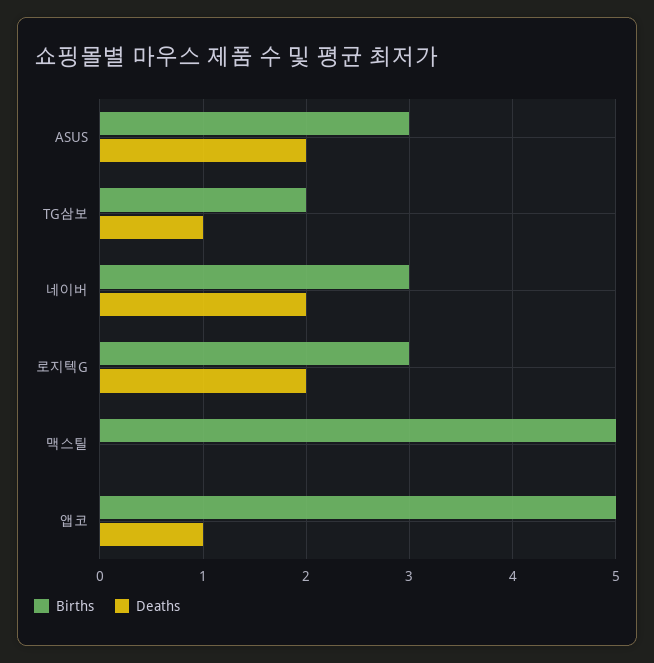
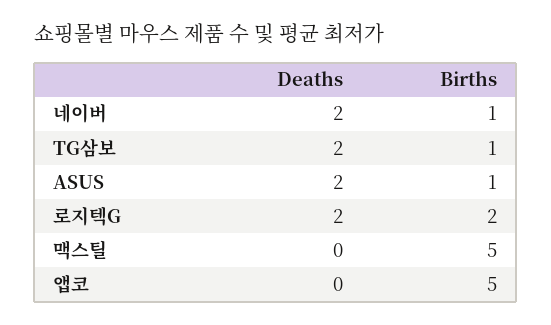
Births, ASUS: 3 -> 1
Births, TG삼보: 2 -> 1
Deaths, TG삼보: 1 -> 2
Births, 네이버: 3 -> 1
Births, 로지텍G: 3 -> 2
Deaths, 앱코: 1 -> 0

